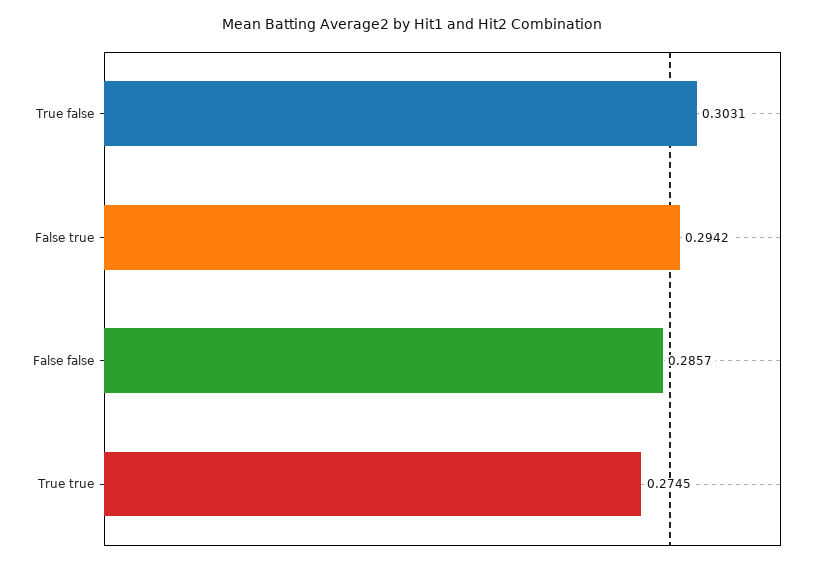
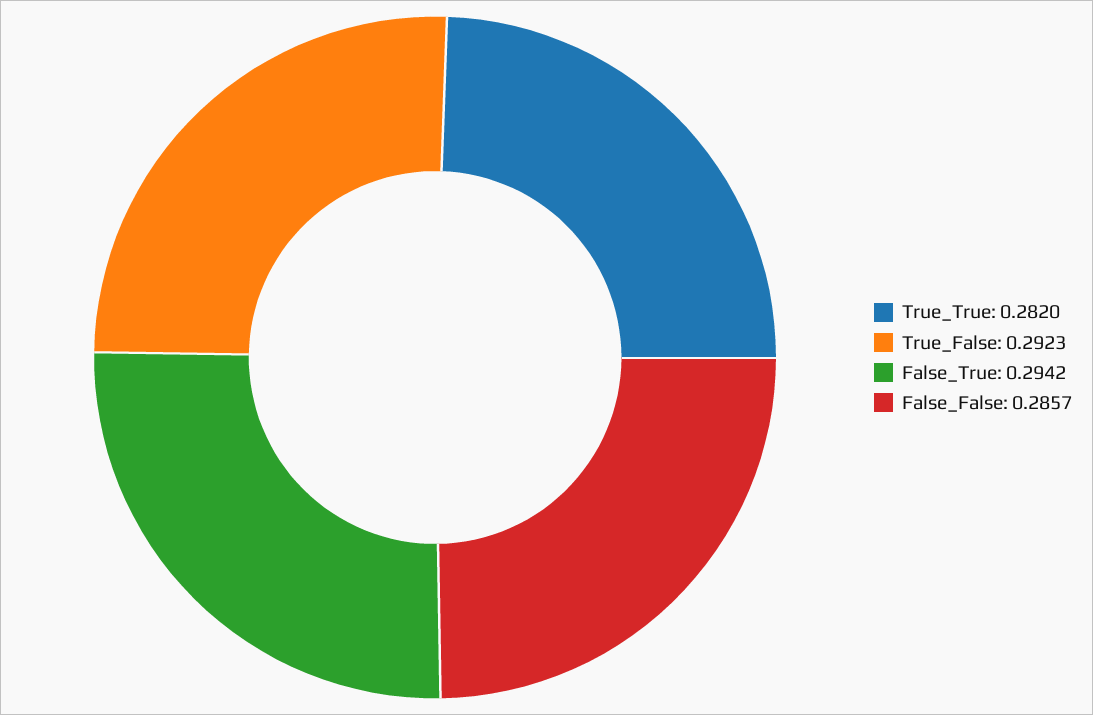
True false: 0.3031 -> 0.2923
True true: 0.2745 -> 0.282

